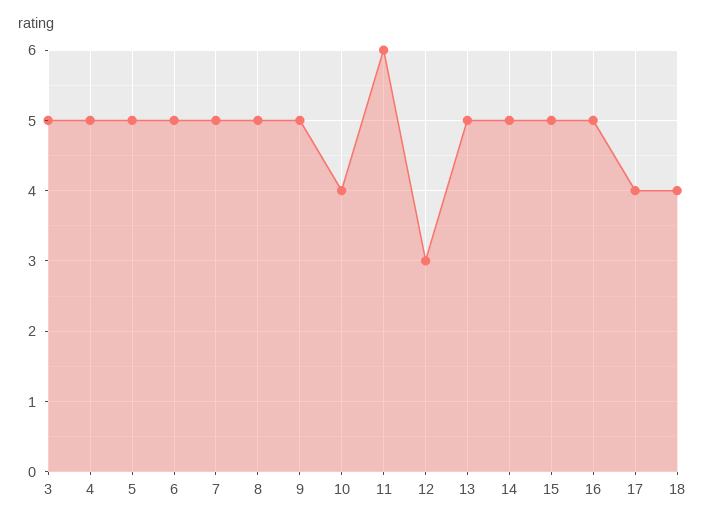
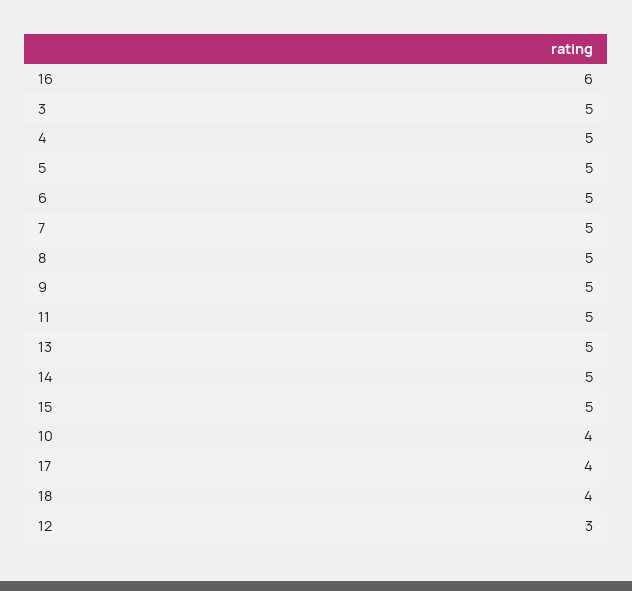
11: 6 -> 5
16: 5 -> 6

